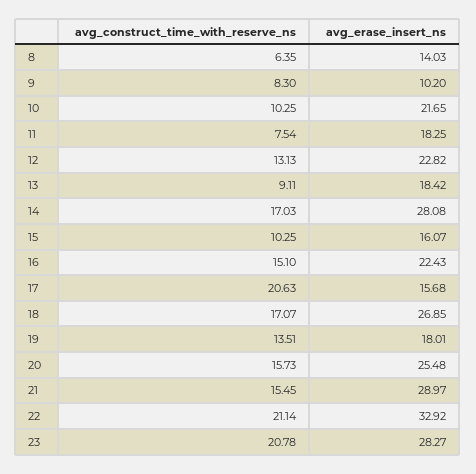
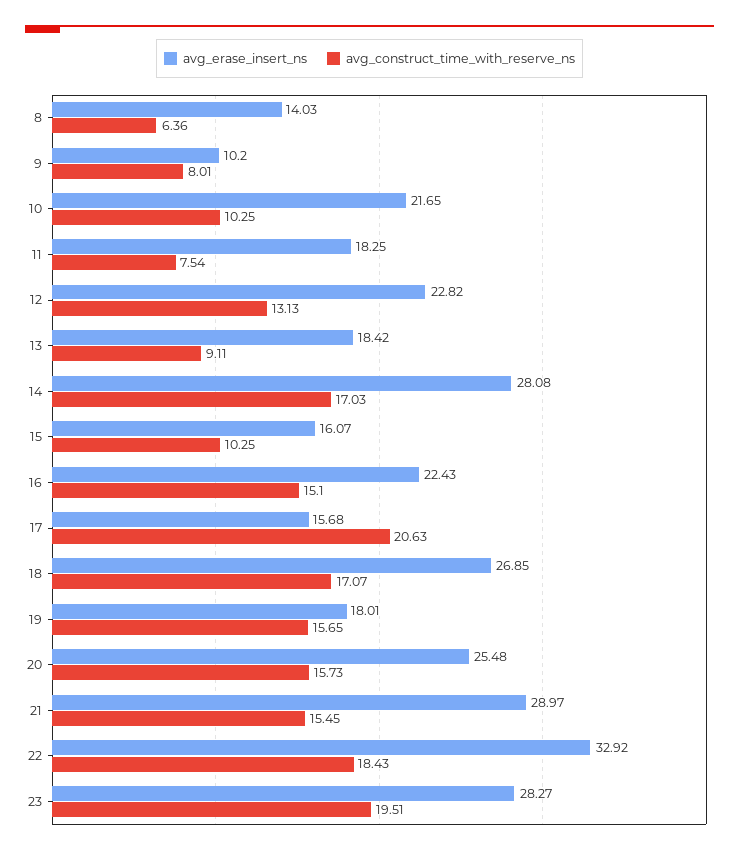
avg_construct_time_with_reserve_ns, 8: 6.35 -> 6.36
avg_construct_time_with_reserve_ns, 9: 8.3 -> 8.01
avg_construct_time_with_reserve_ns, 19: 13.51 -> 15.65
avg_construct_time_with_reserve_ns, 22: 21.14 -> 18.43
avg_construct_time_with_reserve_ns, 23: 20.78 -> 19.51

